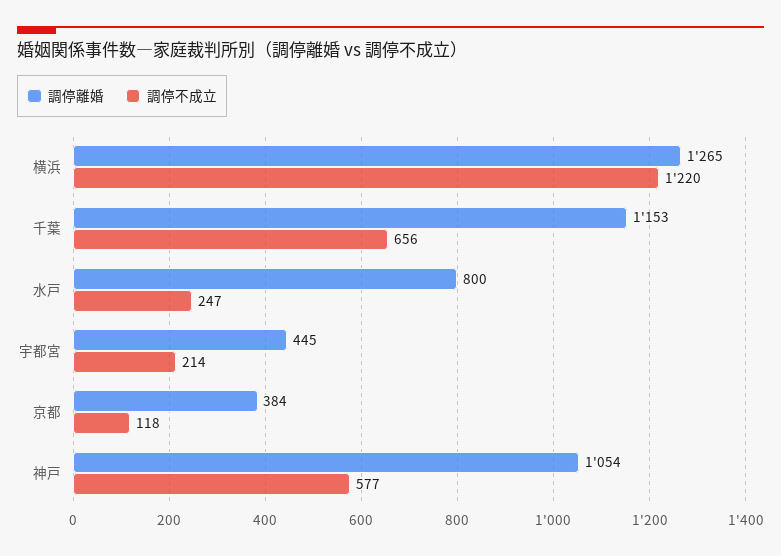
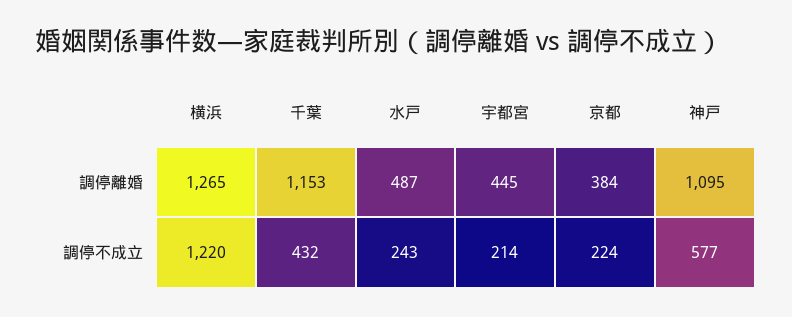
調停不成立, 千葉: 656 -> 432
調停離婚, 水戸: 800 -> 487
調停不成立, 水戸: 247 -> 243
調停不成立, 京都: 118 -> 224
調停離婚, 神戸: 1054 -> 1095

